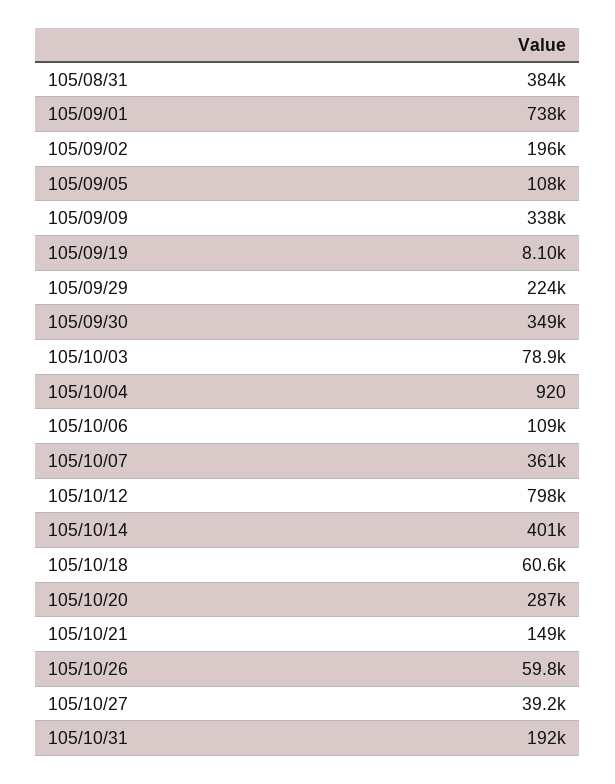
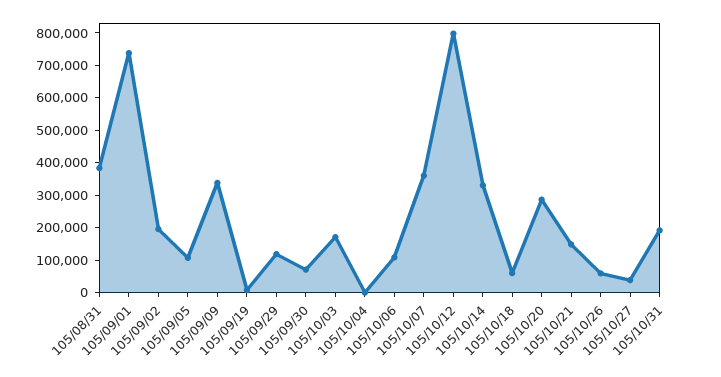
105/09/29: 224000 -> 125000
105/09/30: 349000 -> 75000
105/10/03: 78900 -> 175000
105/10/14: 401000 -> 325000

